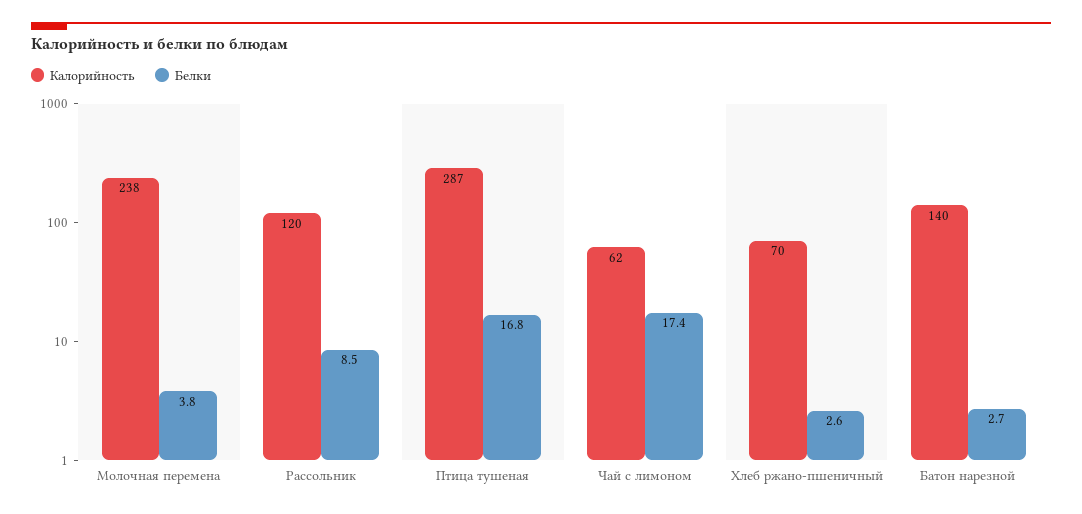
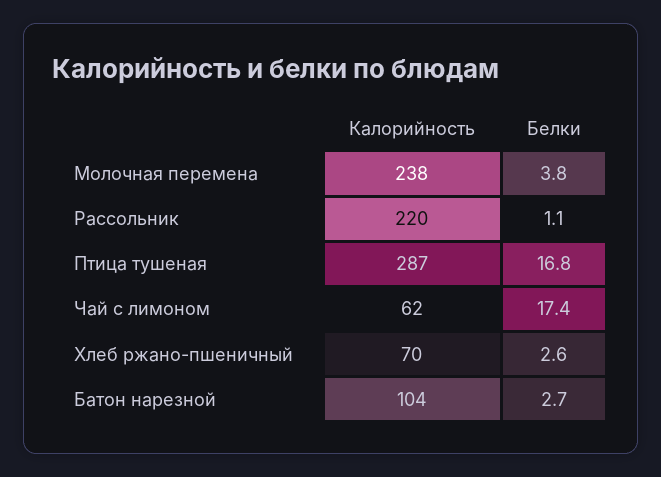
Калорийность, Рассольник: 120 -> 220
Белки, Рассольник: 8.5 -> 1.1
Калорийность, Батон нарезной: 140 -> 104

